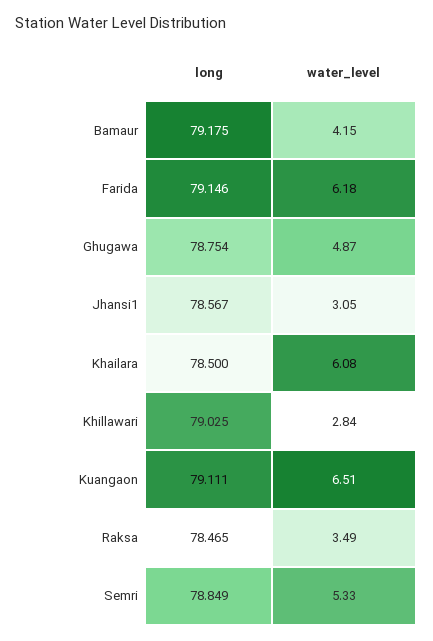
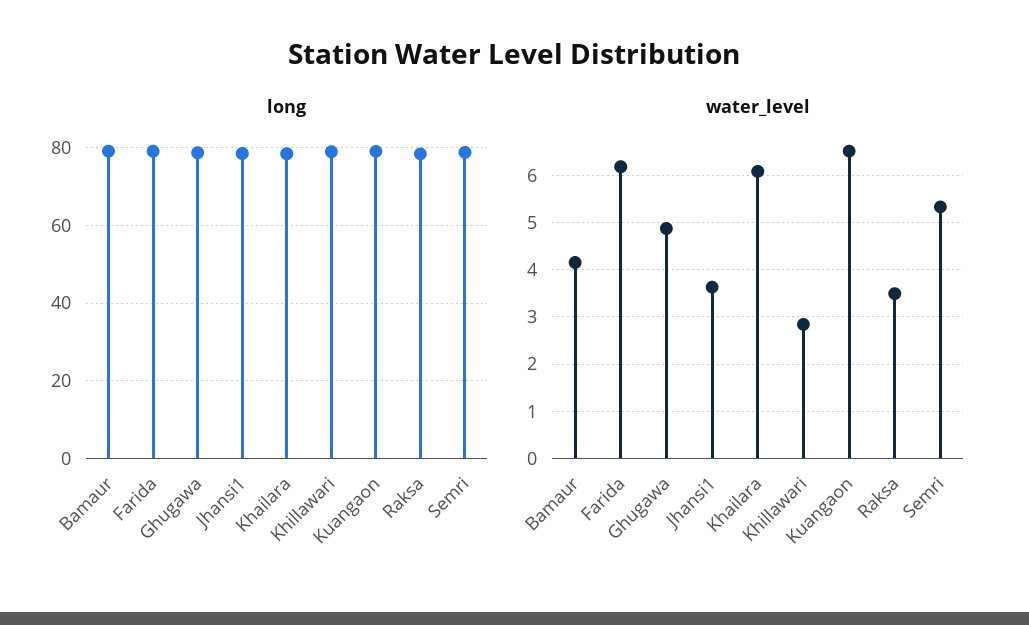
water_level, Jhansi1: 3.05 -> 3.6

